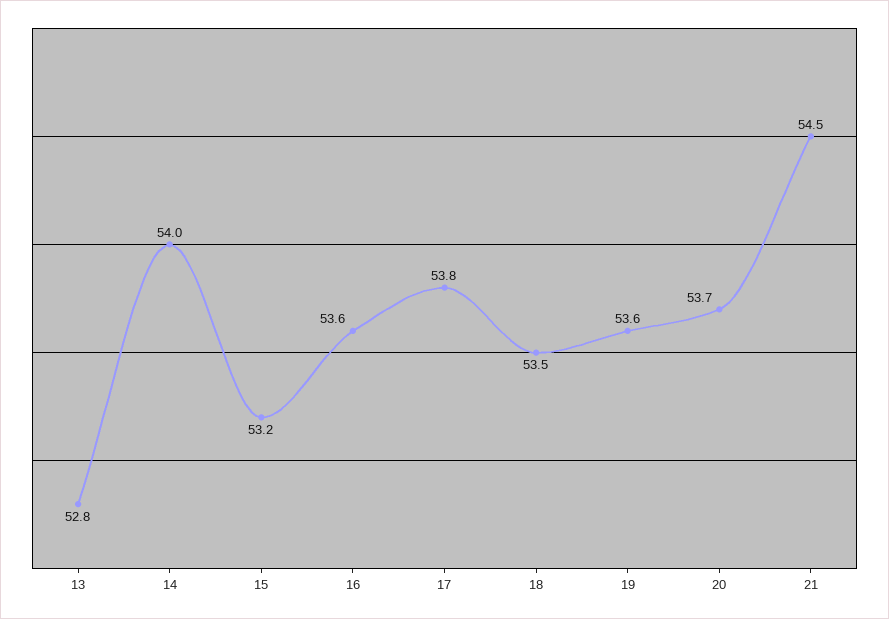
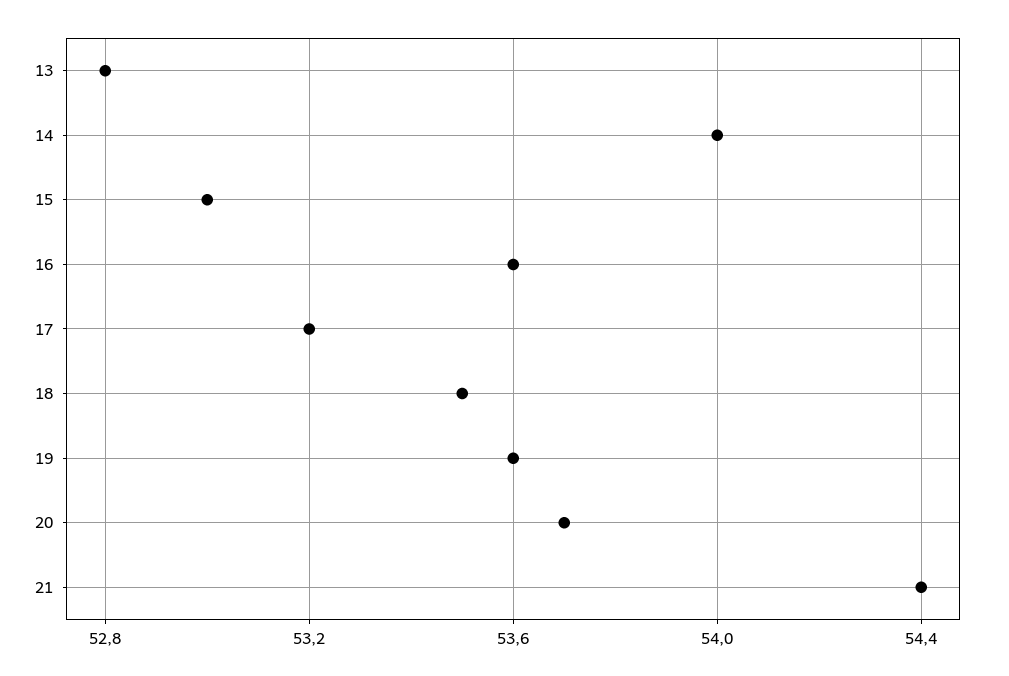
15: 53.2 -> 53
17: 53.8 -> 53.2
21: 54.5 -> 54.4

